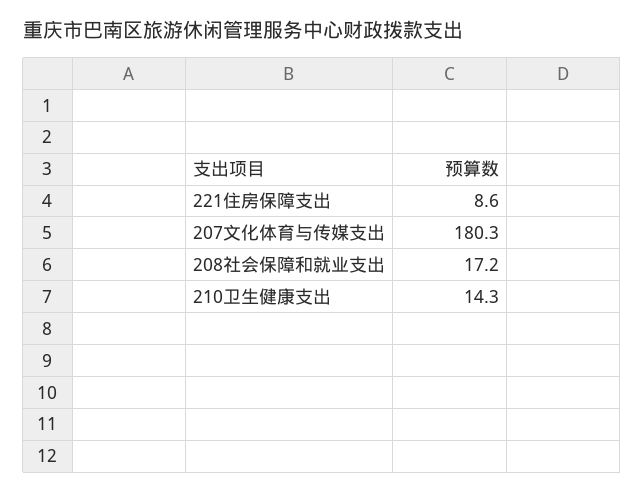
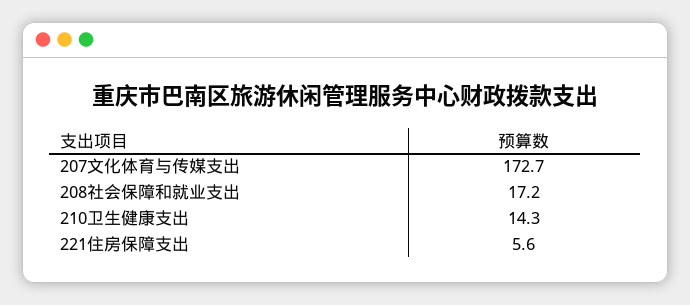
221住房保障支出: 8.6 -> 5.6
207文化体育与传媒支出: 180.3 -> 172.7

